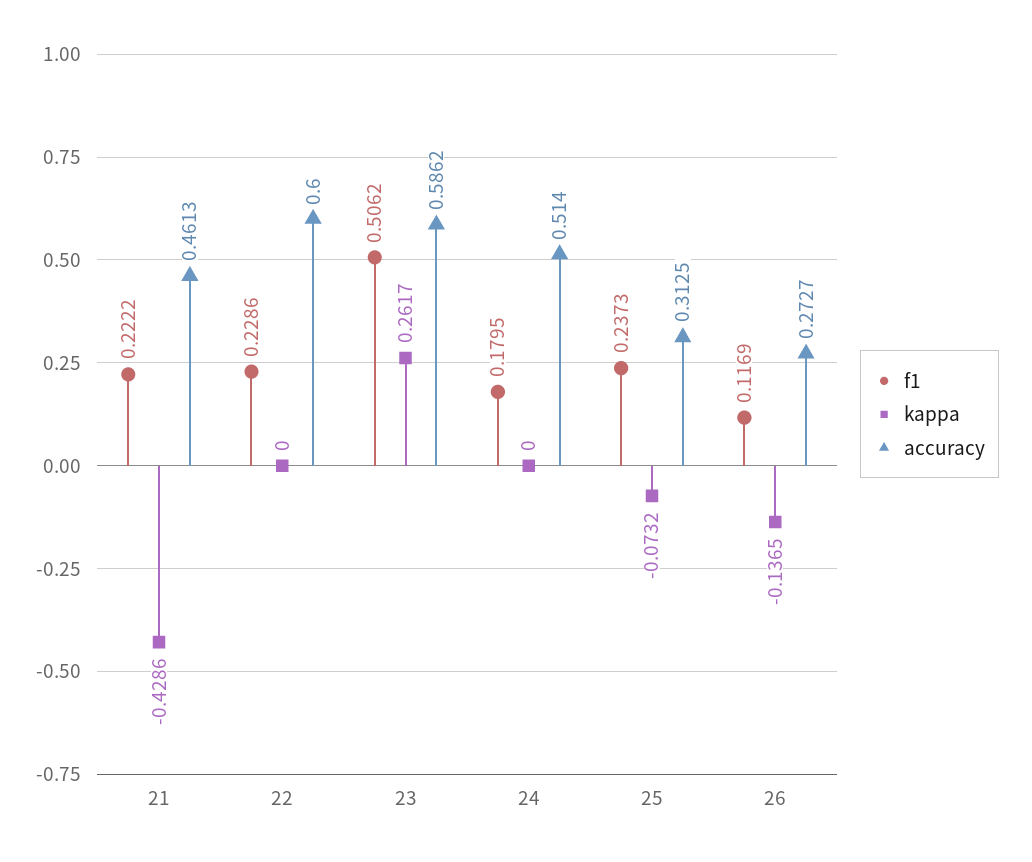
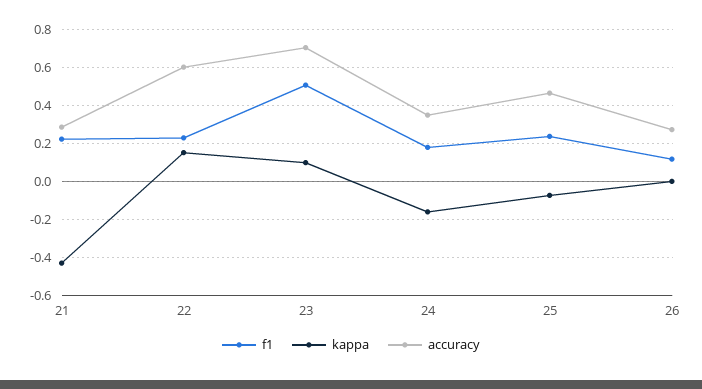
accuracy, 21: 0.4613 -> 0.3
kappa, 22: 0 -> 0.15
kappa, 23: 0.2617 -> 0.1
accuracy, 23: 0.5862 -> 0.7
kappa, 24: 0 -> -0.15
accuracy, 24: 0.514 -> 0.35
accuracy, 25: 0.3125 -> 0.45
kappa, 26: -0.1365 -> 0

